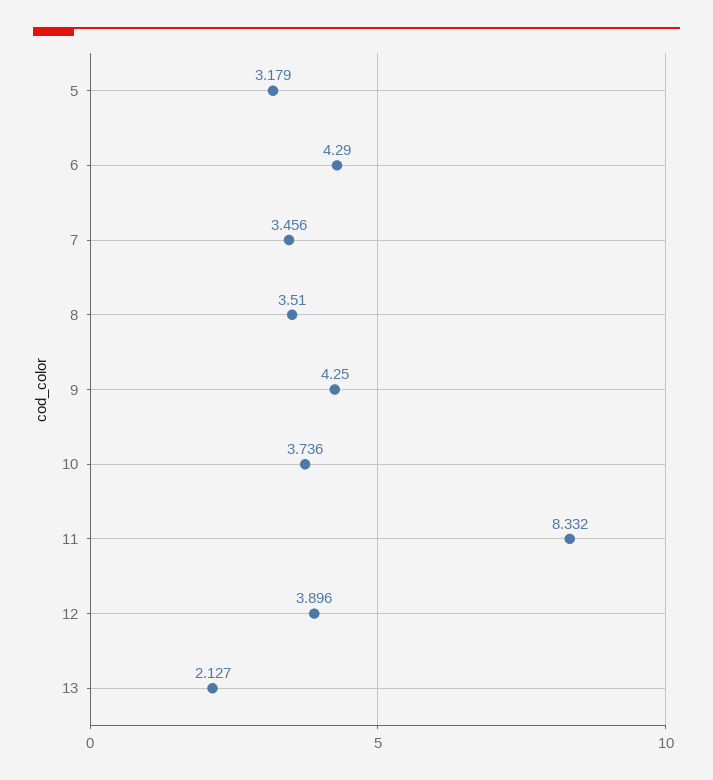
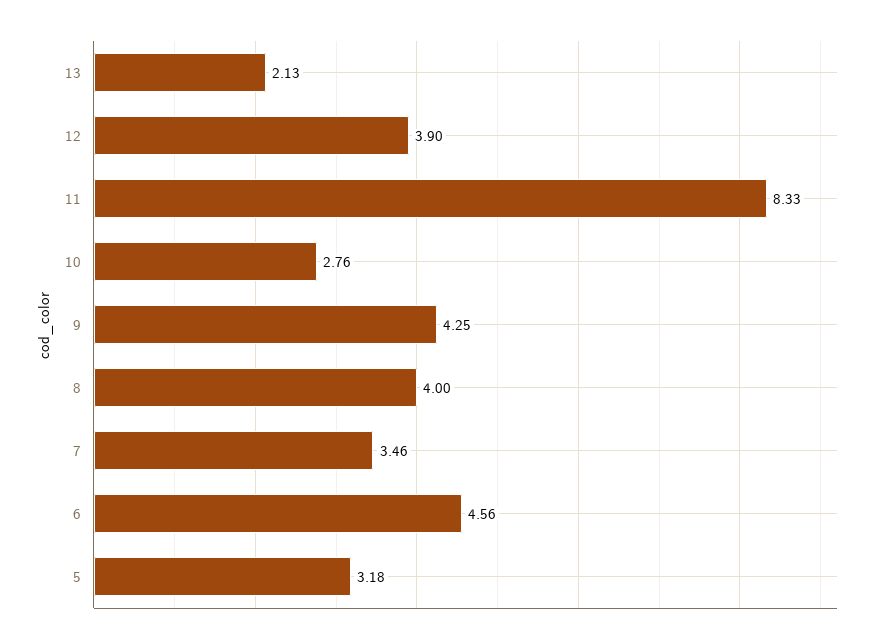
6: 4.29 -> 4.56
8: 3.51 -> 4
10: 3.736 -> 2.76

